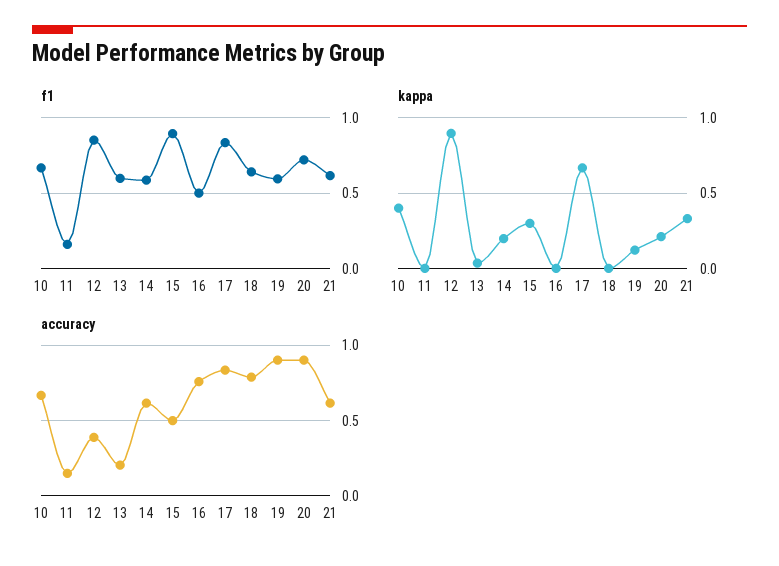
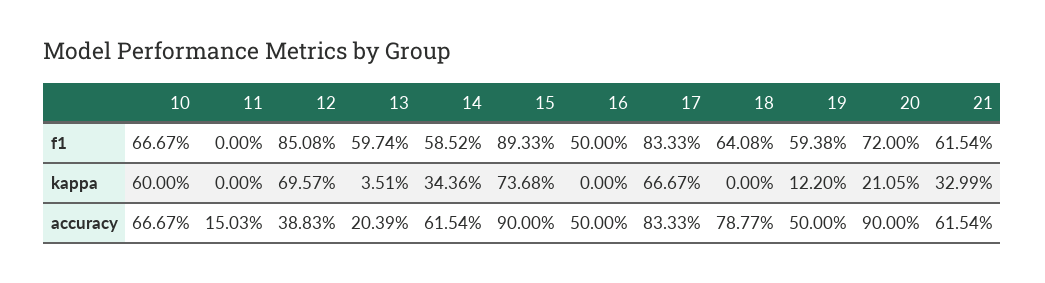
f1, 11: 0.15 -> 0
kappa, 10: 0.4 -> 0.6
kappa, 12: 0.9 -> 0.6957
kappa, 14: 0.2 -> 0.3436
kappa, 15: 0.3 -> 0.7368
accuracy, 15: 0.5 -> 0.9
accuracy, 16: 0.75 -> 0.5
accuracy, 19: 0.9 -> 0.5

